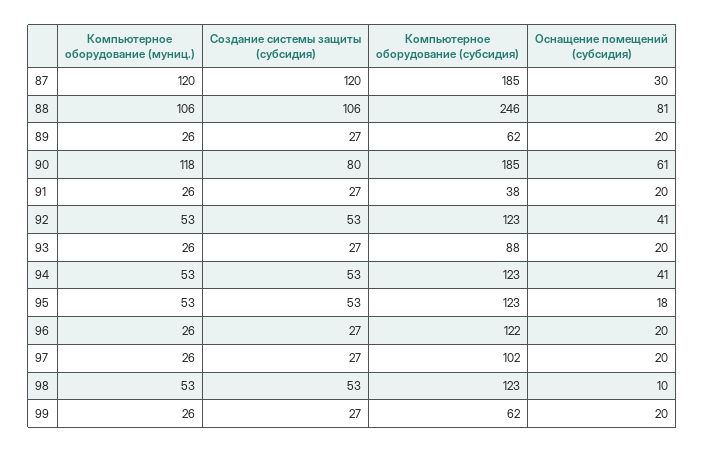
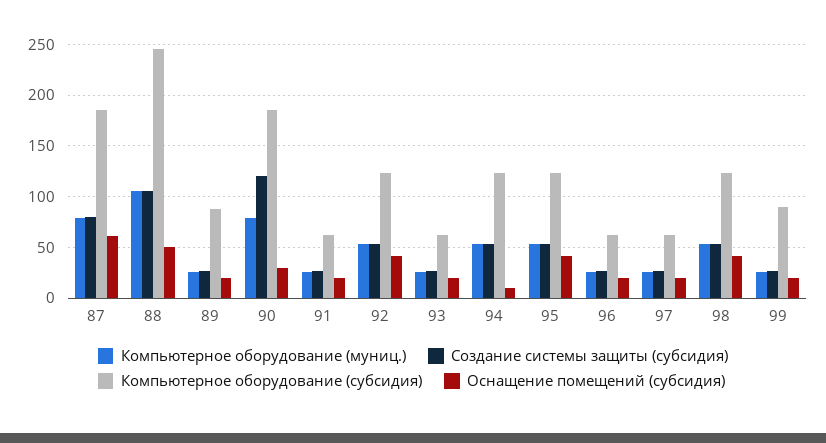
Компьютерное оборудование (муниц.), 87: 120 -> 80
Создание системы защиты (субсидия), 87: 120 -> 80
Оснащение помещений (субсидия), 87: 30 -> 60
Оснащение помещений (субсидия), 88: 81 -> 50
Компьютерное оборудование (субсидия), 89: 62 -> 90
Компьютерное оборудование (муниц.), 90: 118 -> 80
Создание системы защиты (субсидия), 90: 80 -> 120
Оснащение помещений (субсидия), 90: 61 -> 30
Компьютерное оборудование (субсидия), 91: 38 -> 60
Компьютерное оборудование (субсидия), 93: 88 -> 60
Оснащение помещений (субсидия), 94: 41 -> 10
Оснащение помещений (субсидия), 95: 18 -> 40
Компьютерное оборудование (субсидия), 96: 122 -> 60
Компьютерное оборудование (субсидия), 97: 102 -> 60
Оснащение помещений (субсидия), 98: 10 -> 40
Компьютерное оборудование (субсидия), 99: 62 -> 90

